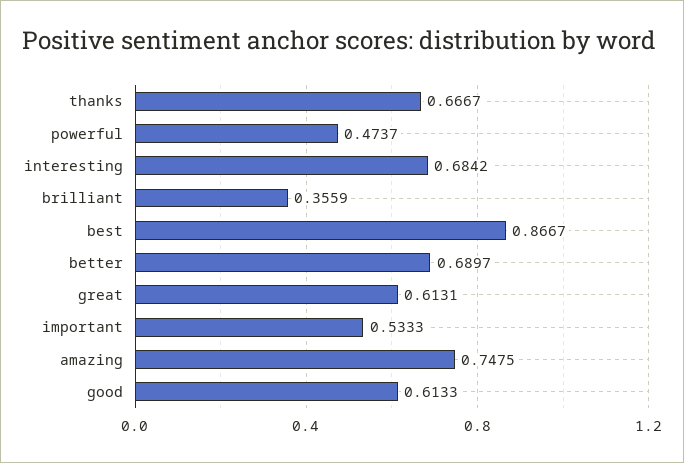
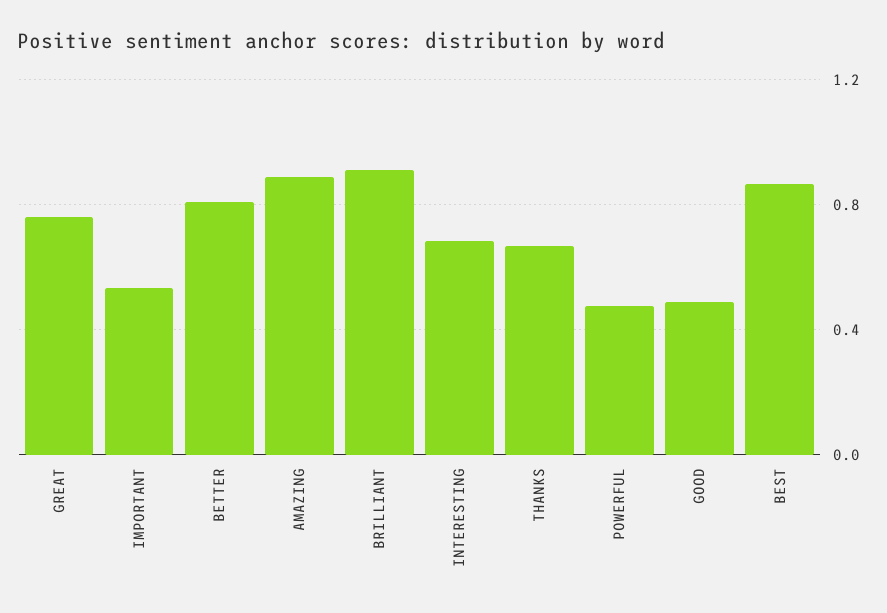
brilliant: 0.3559 -> 0.9
better: 0.6897 -> 0.8
great: 0.6131 -> 0.75
amazing: 0.7475 -> 0.9
good: 0.6133 -> 0.5

